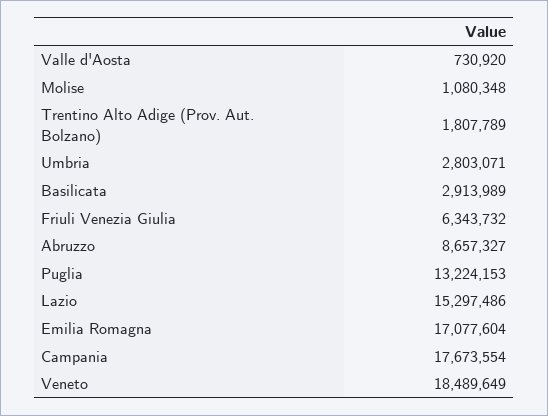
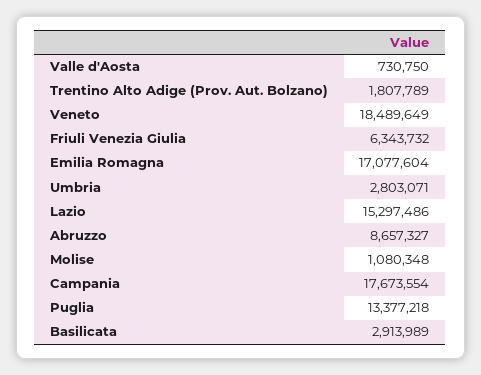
Valle d'Aosta: 730920 -> 730750
Puglia: 13224153 -> 13377218

